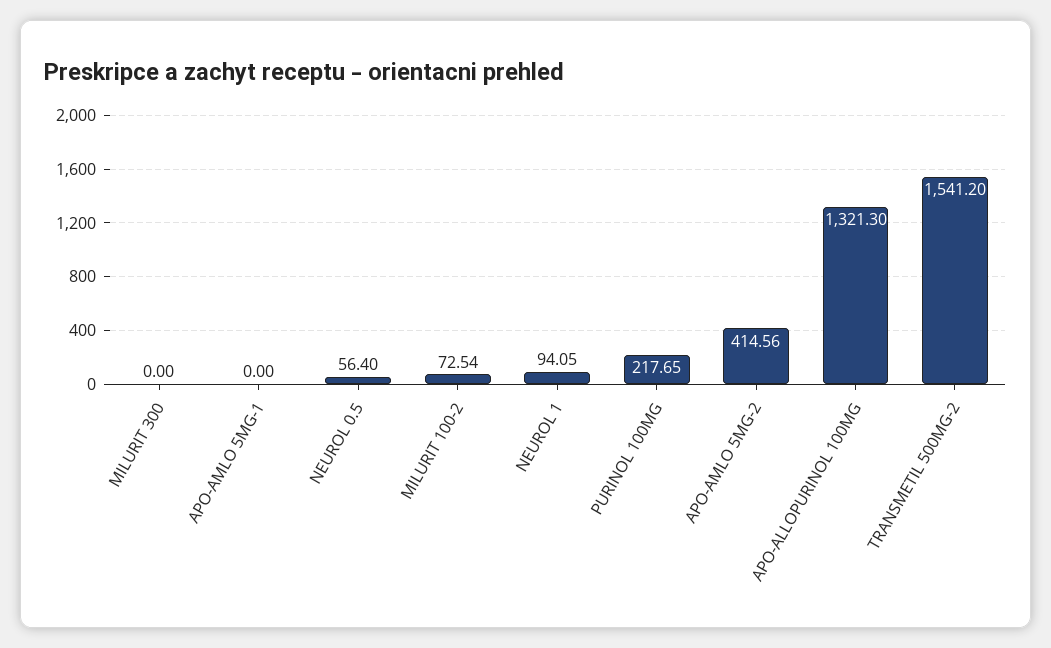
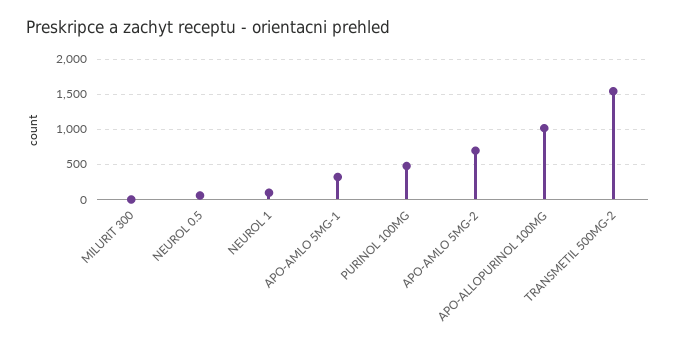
APO-AMLO 5MG-1: 0 -> 300
MILURIT 100-2: 72.54 -> none
PURINOL 100MG: 217.65 -> 500
APO-AMLO 5MG-2: 414.56 -> 700
APO-ALLOPURINOL 100MG: 1321.3 -> 1000

